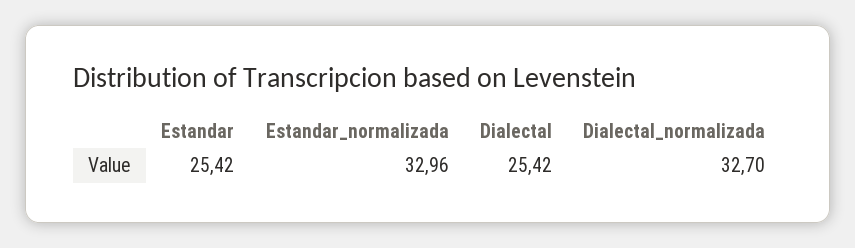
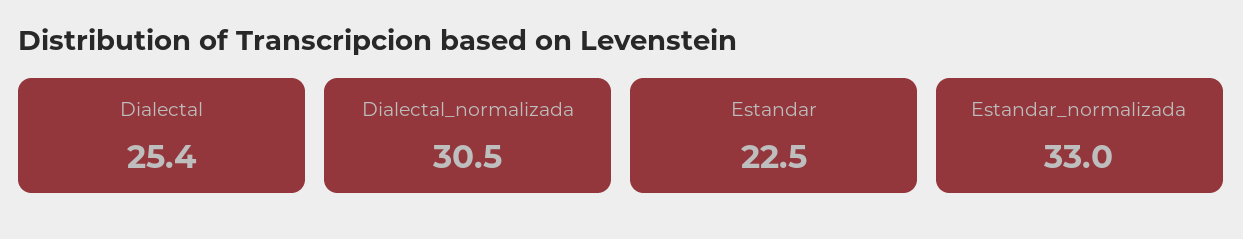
Estandar: 25.42 -> 22.5
Dialectal_normalizada: 32.7 -> 30.5

